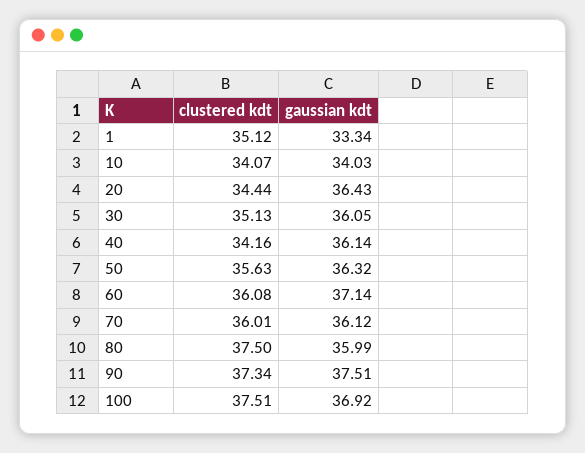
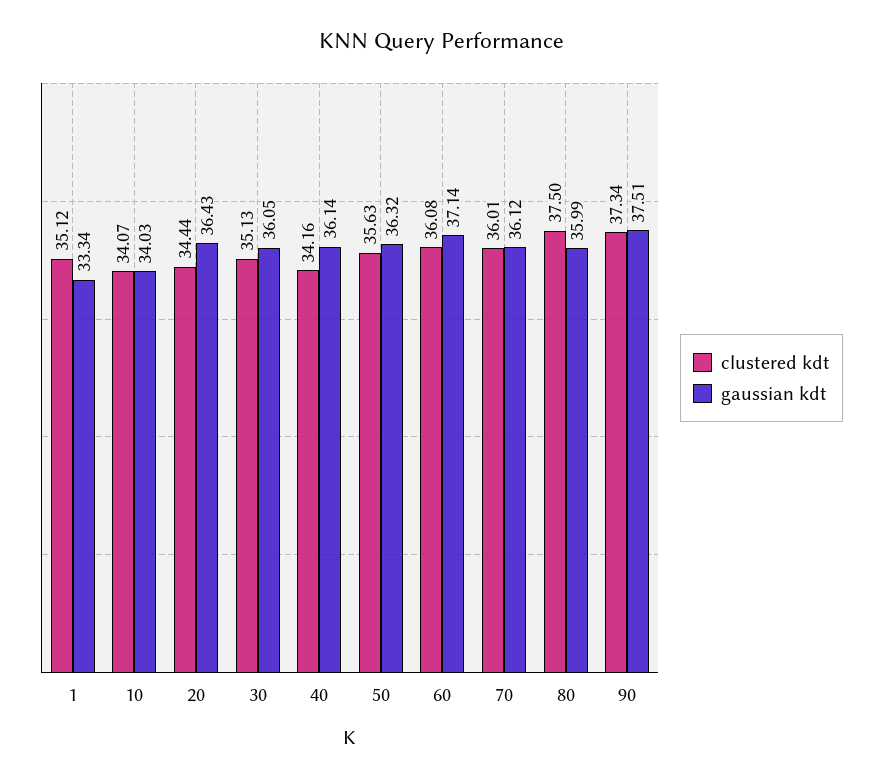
clustered kdt, 100: 37.51 -> none
gaussian kdt, 100: 36.92 -> none

